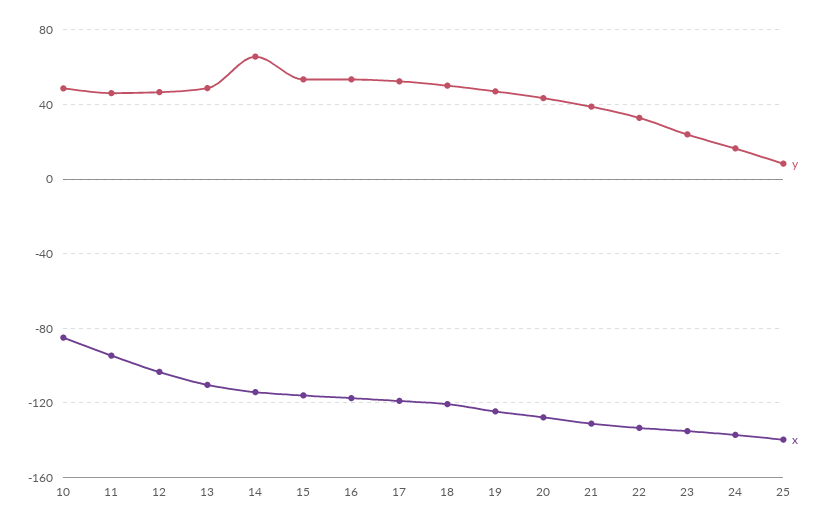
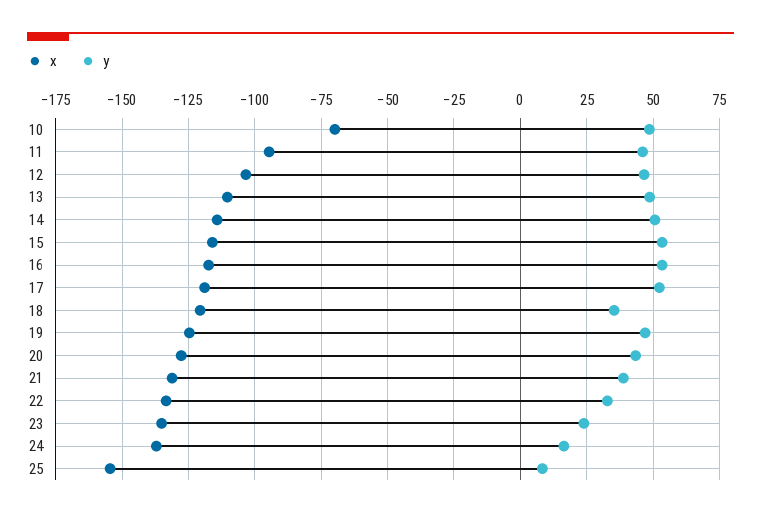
x, 10: -85 -> -70
y, 14: 65 -> 50
y, 18: 50 -> 35
x, 25: -140 -> -155

